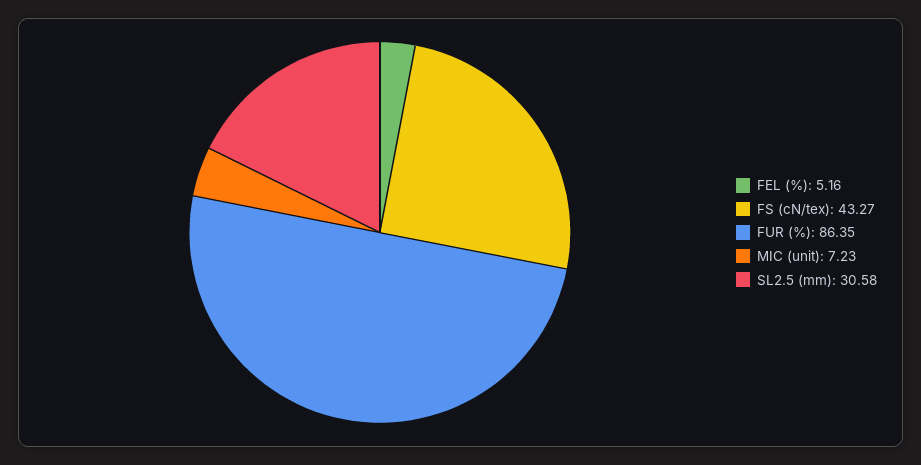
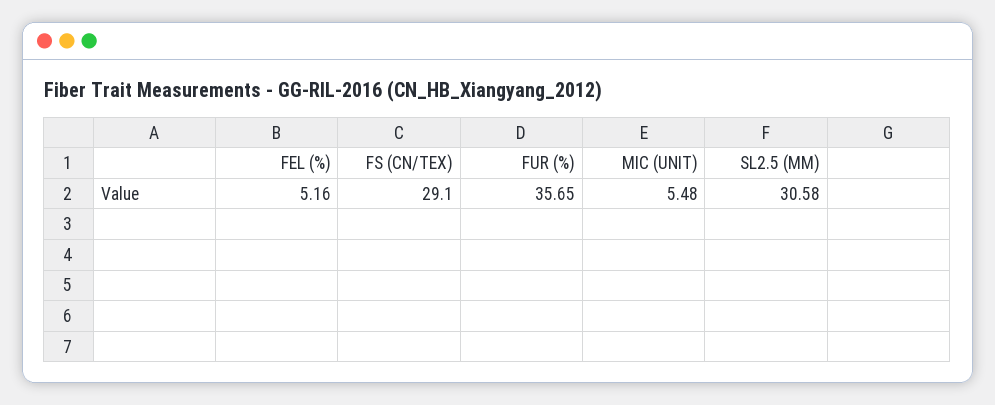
FS (cN/tex): 43.27 -> 29.1
FUR (%): 86.35 -> 35.65
MIC (unit): 7.23 -> 5.48

